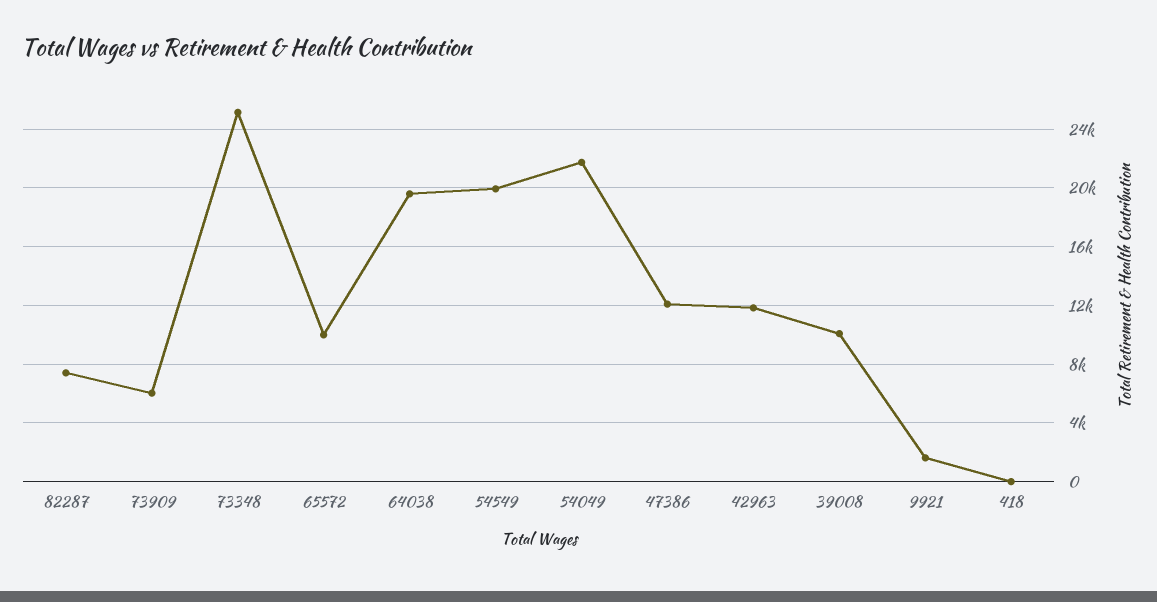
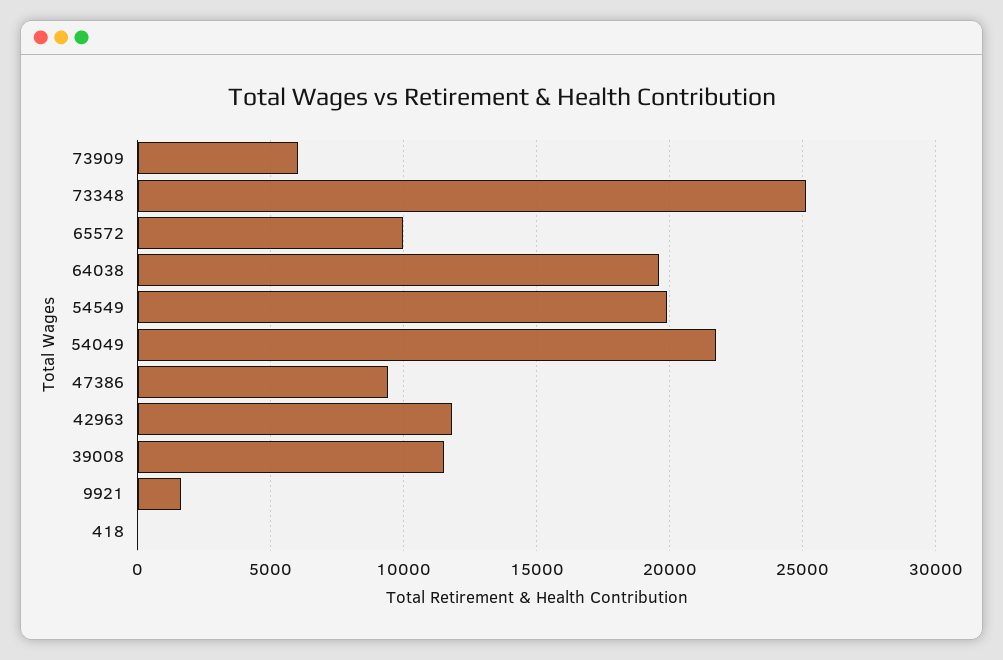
82287: 7500 -> none
47386: 12000 -> 9500
39008: 10000 -> 11500

